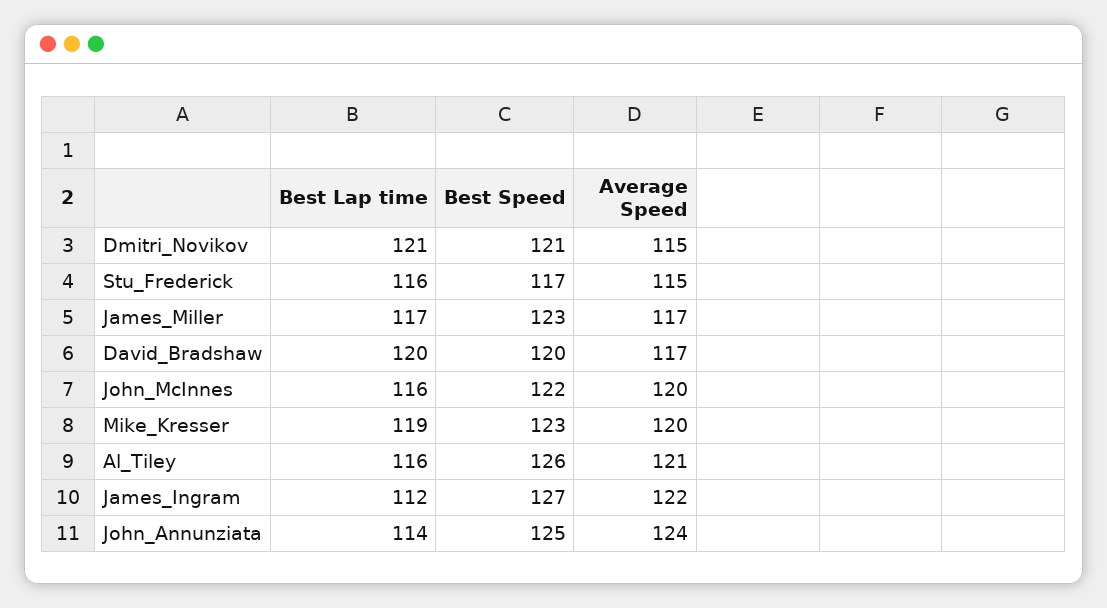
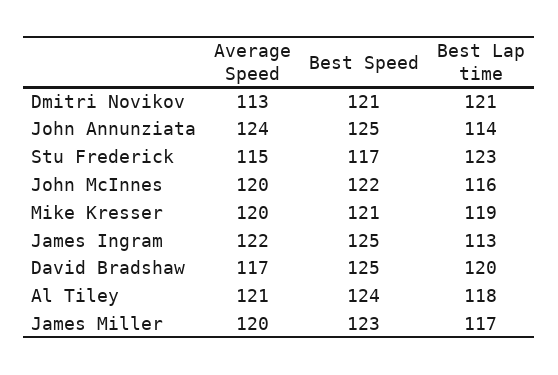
Average Speed, Dmitri_Novikov: 115 -> 113
Best Lap time, Stu_Frederick: 116 -> 123
Average Speed, James_Miller: 117 -> 120
Best Speed, David_Bradshaw: 120 -> 125
Best Speed, Mike_Kresser: 123 -> 121
Best Lap time, Al_Tiley: 116 -> 118
Best Speed, Al_Tiley: 126 -> 124
Best Lap time, James_Ingram: 112 -> 113
Best Speed, James_Ingram: 127 -> 125

